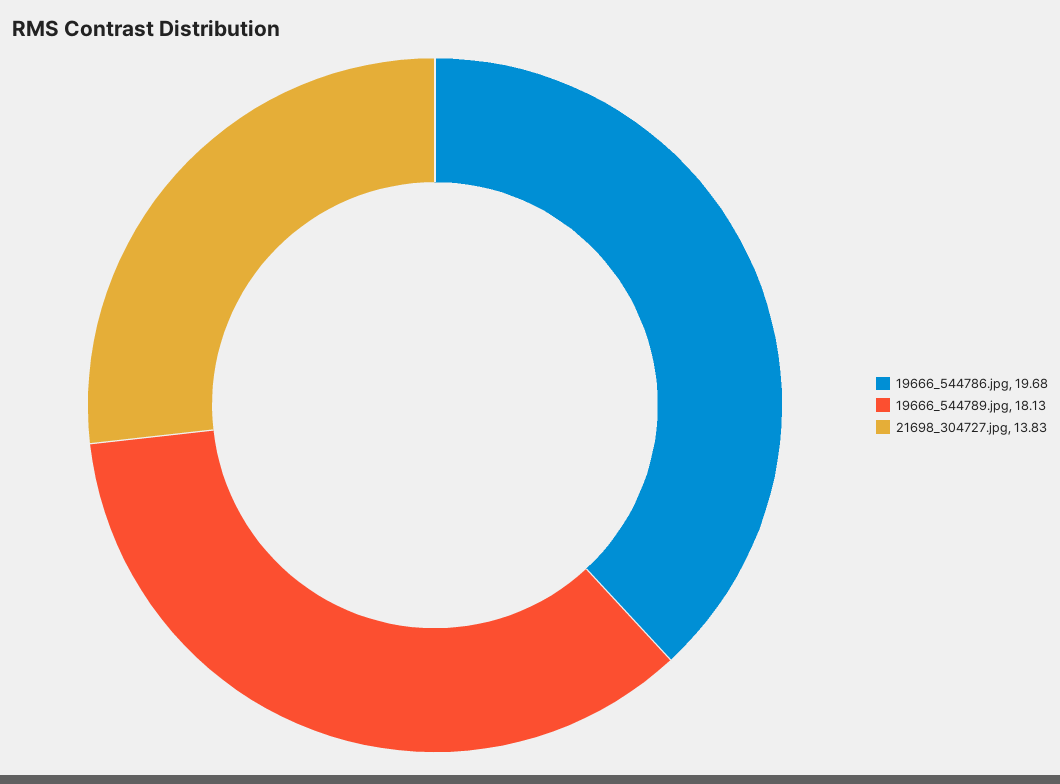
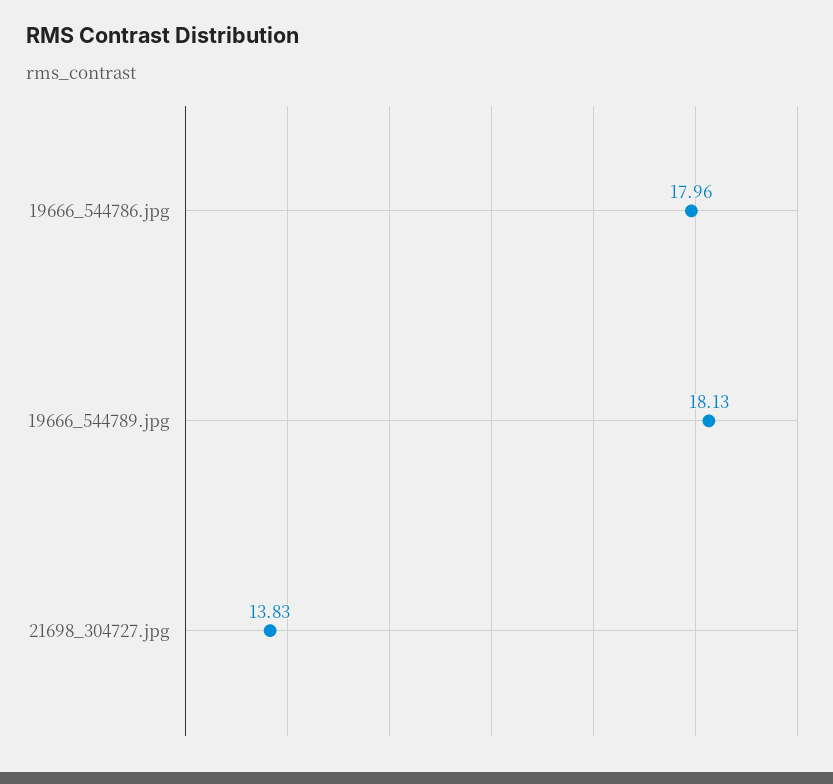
19666_544786.jpg: 19.68 -> 17.96

